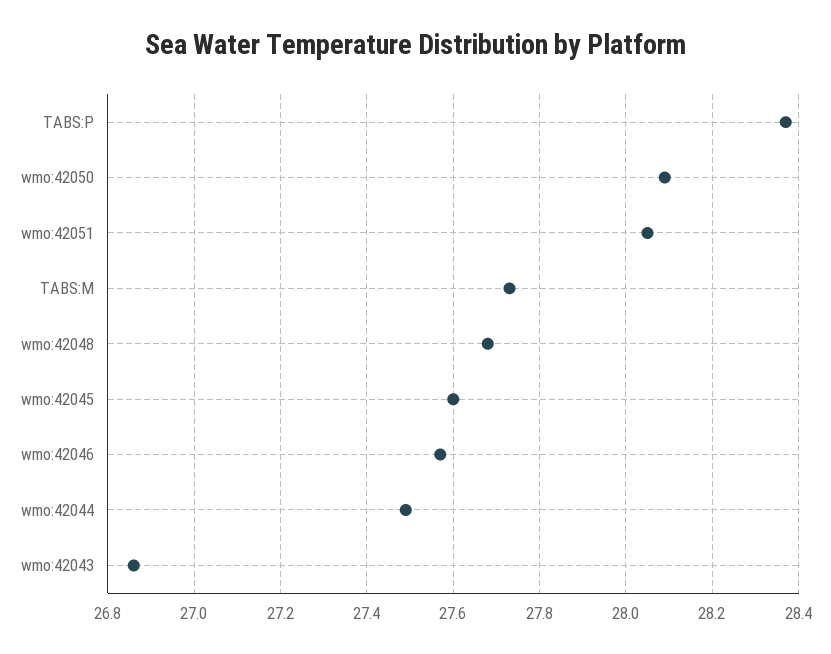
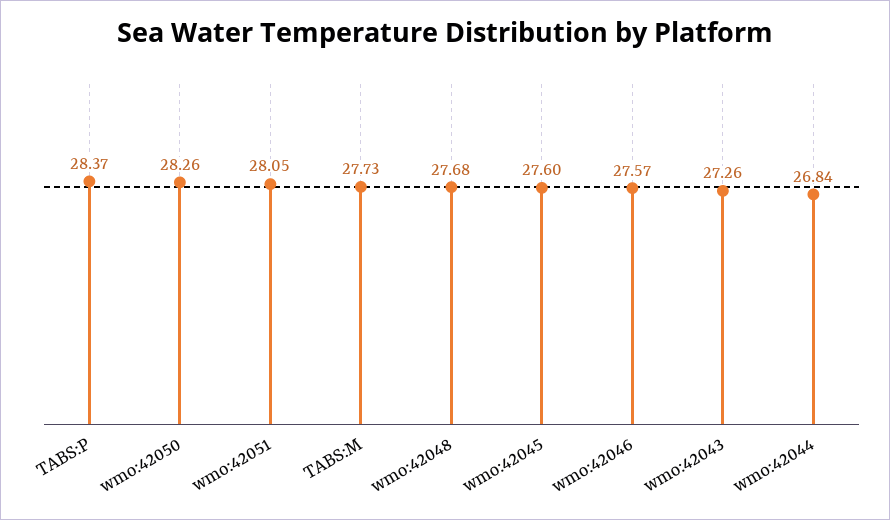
wmo:42050: 28.1 -> 28.26
wmo:42044: 27.5 -> 26.84
wmo:42043: 26.85 -> 27.26

